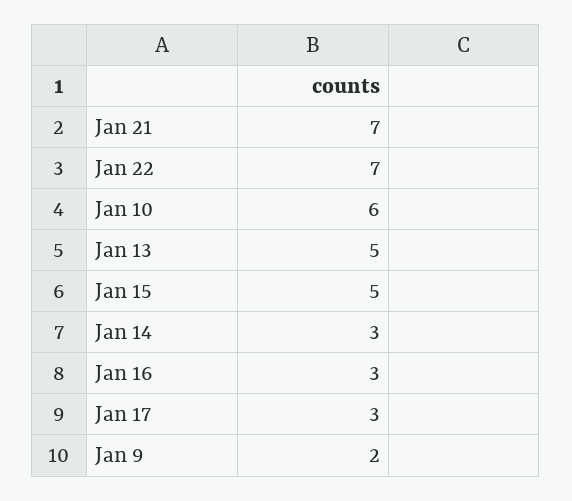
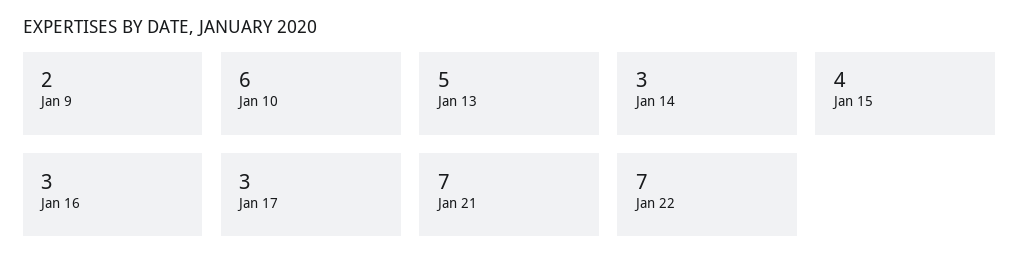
Jan 15: 5 -> 4

